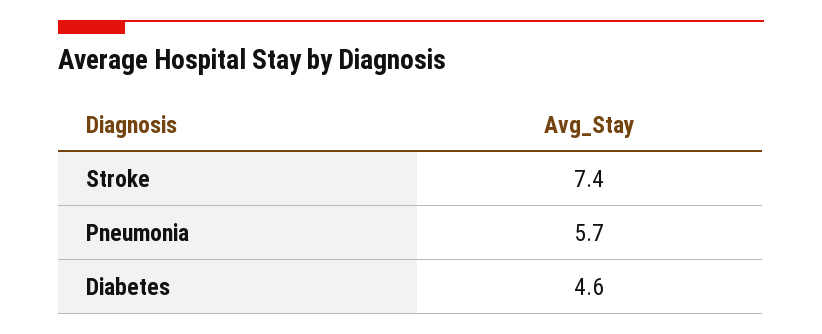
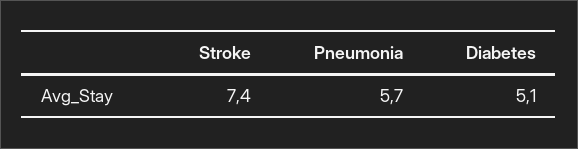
Diabetes: 4.6 -> 5.1

